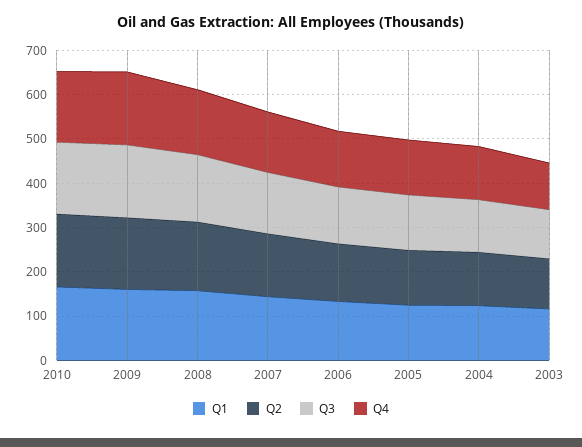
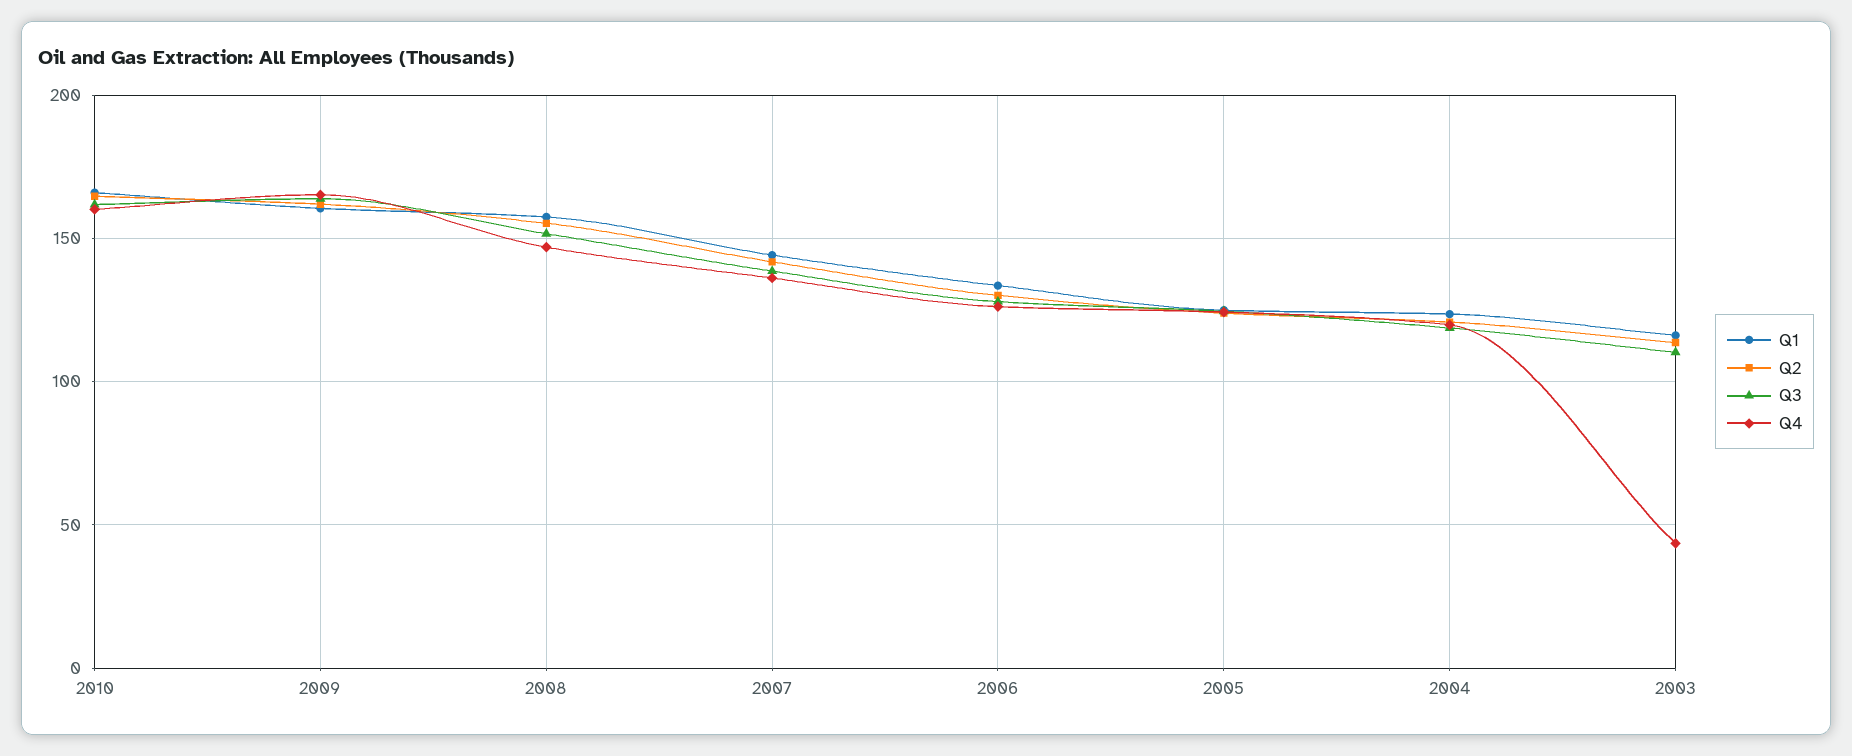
Q4, 2003: 100 -> 45

